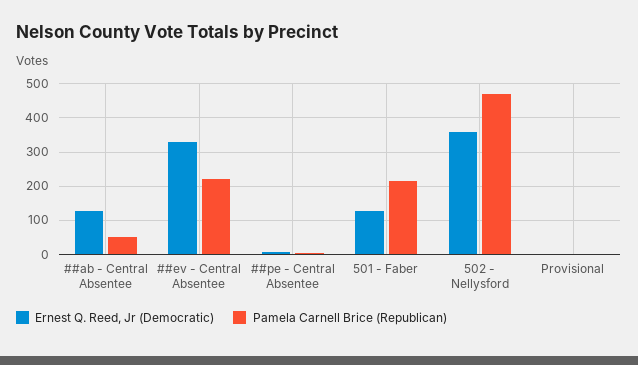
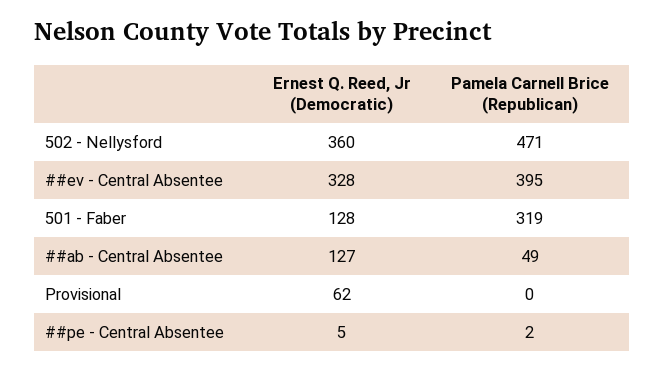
Pamela Carnell Brice (Republican), ##ev - Central Absentee: 220 -> 395
Pamela Carnell Brice (Republican), 501 - Faber: 220 -> 319
Ernest Q. Reed, Jr (Democratic), Provisional: 0 -> 62

